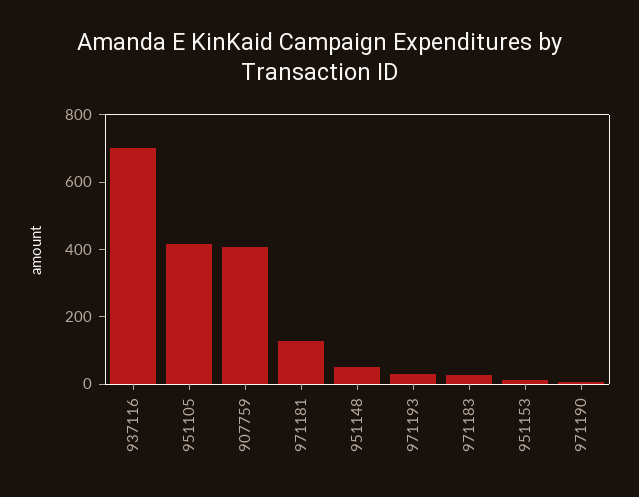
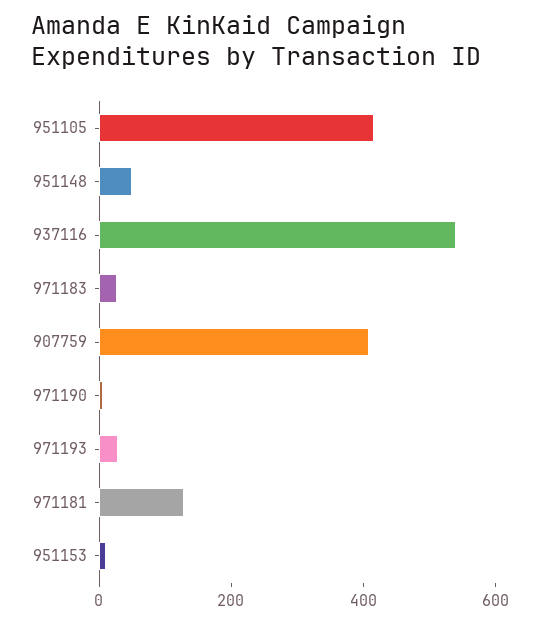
937116: 700 -> 550

